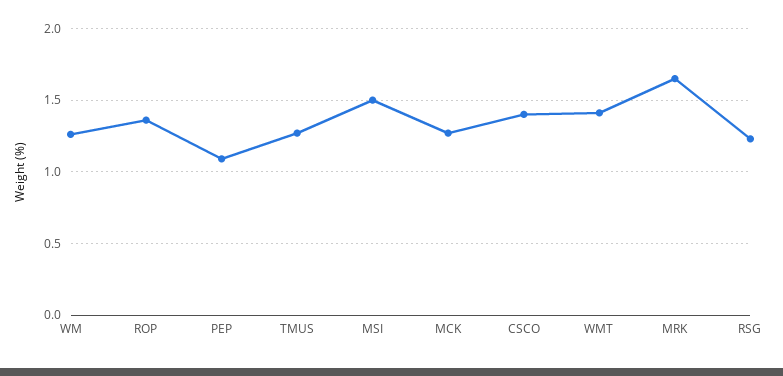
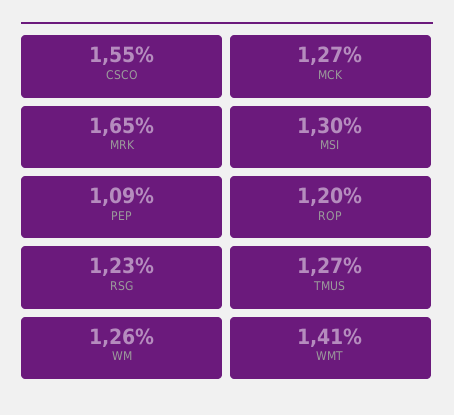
ROP: 1.35 -> 1.2
MSI: 1.5 -> 1.3
CSCO: 1.4 -> 1.55

